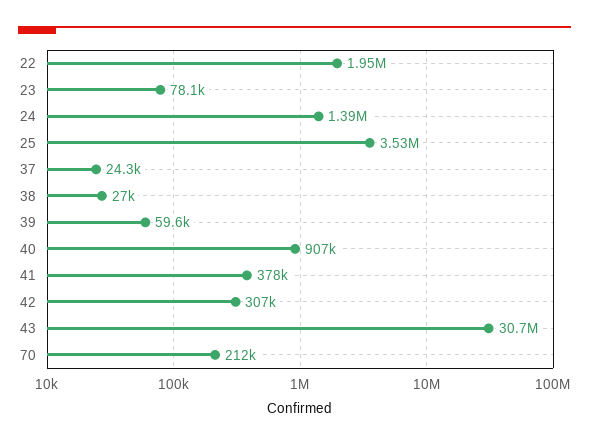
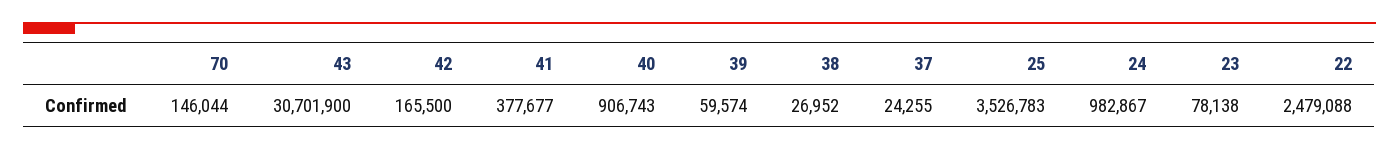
22: 1950000 -> 2479088
24: 1390000 -> 982867
42: 307000 -> 165500
70: 212000 -> 146044

